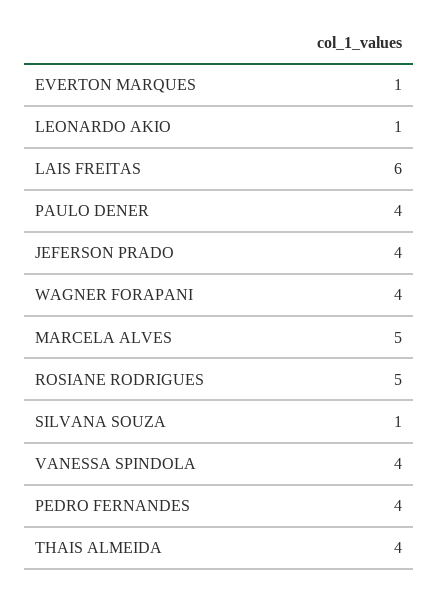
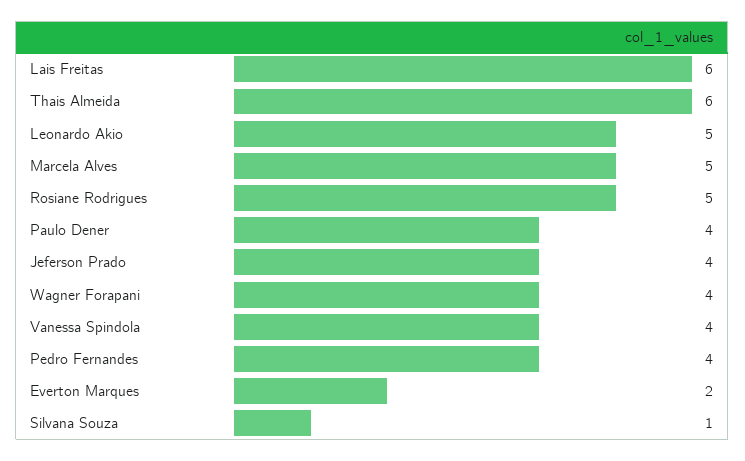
EVERTON MARQUES: 1 -> 2
LEONARDO AKIO: 1 -> 5
THAIS ALMEIDA: 4 -> 6

